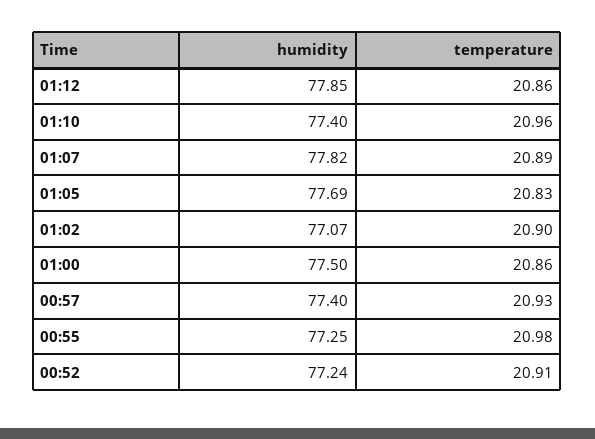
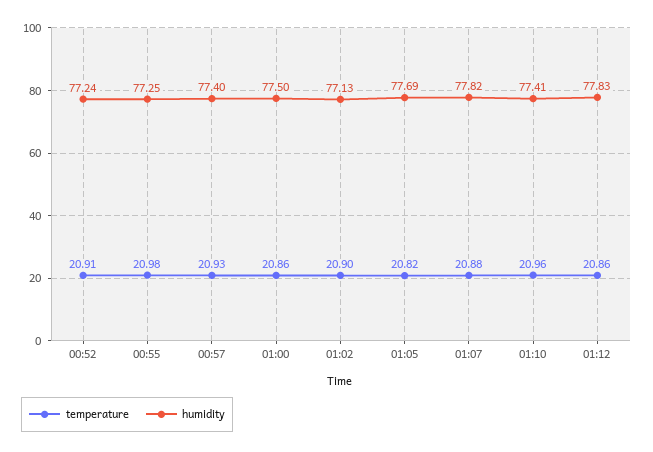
humidity, 01:12: 77.85 -> 77.83
humidity, 01:10: 77.4 -> 77.41
temperature, 01:07: 20.89 -> 20.88
temperature, 01:05: 20.83 -> 20.82
humidity, 01:02: 77.07 -> 77.13

